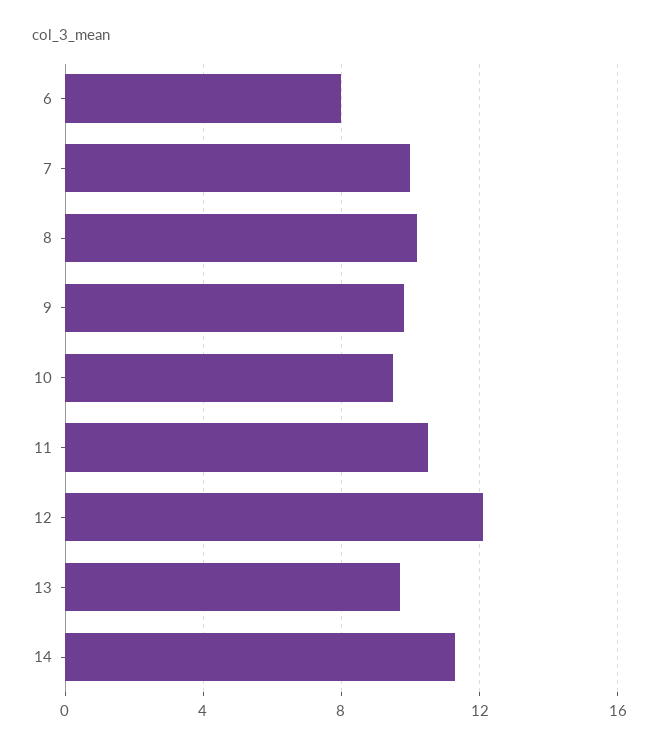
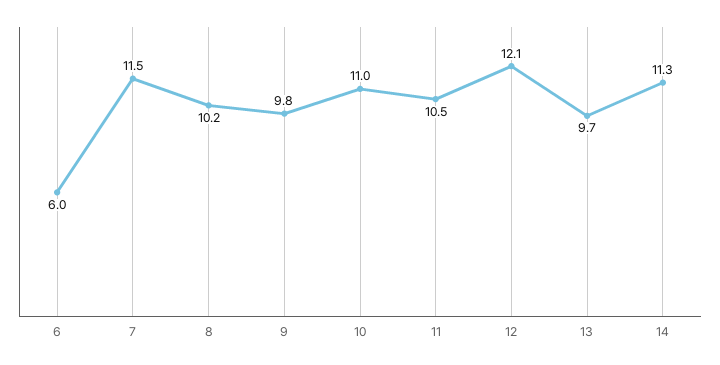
6: 8 -> 6
7: 10 -> 11.5
10: 9.5 -> 11

